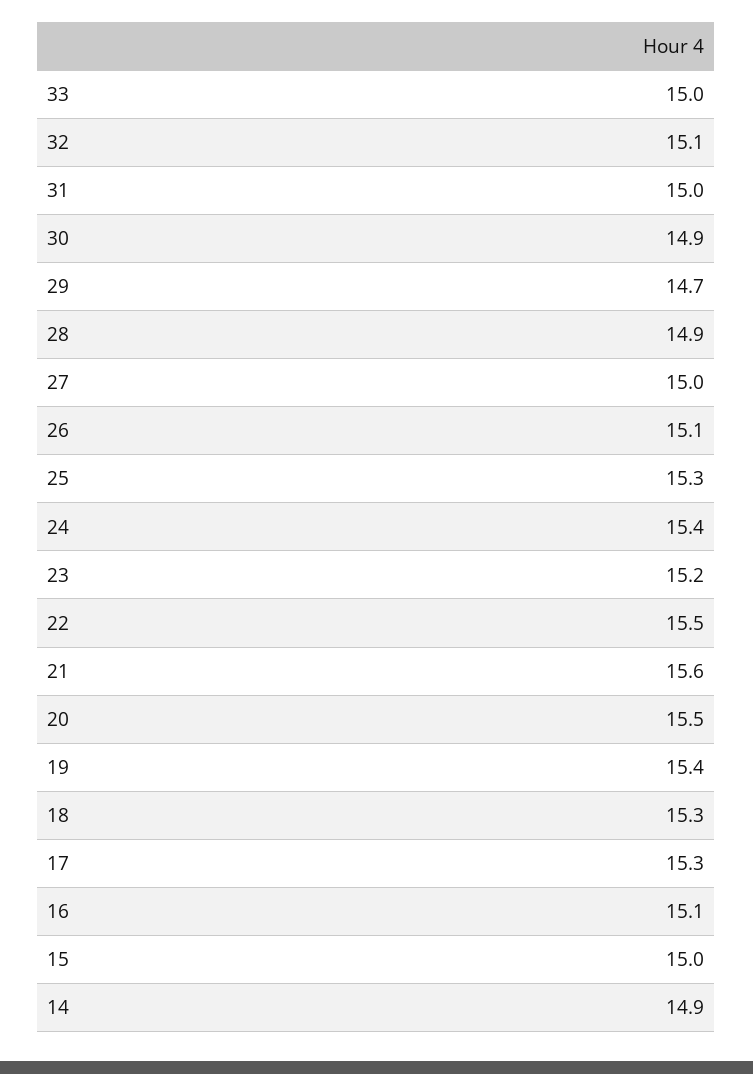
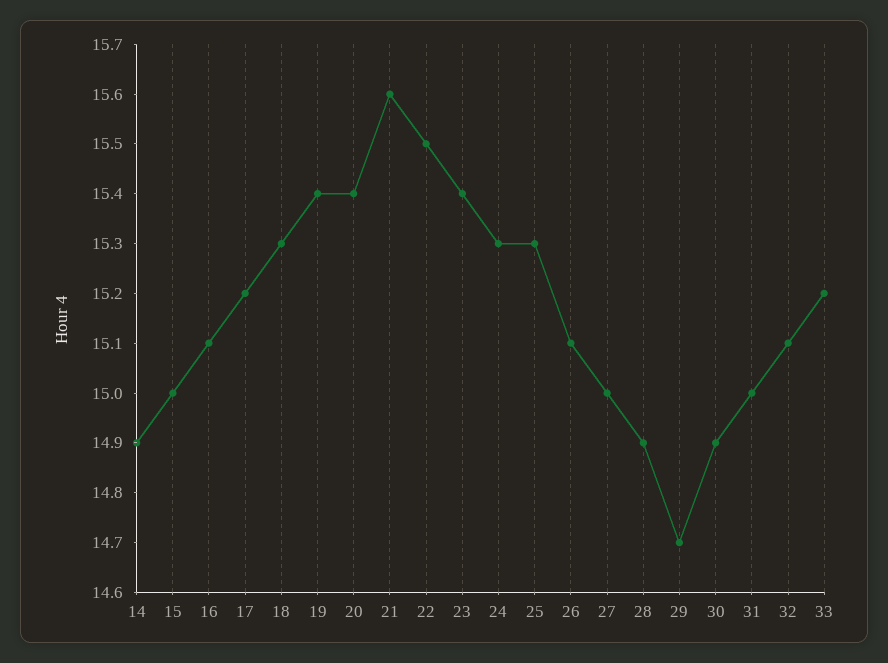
33: 15 -> 15.2
24: 15.4 -> 15.3
23: 15.2 -> 15.4
20: 15.5 -> 15.4
17: 15.3 -> 15.2

